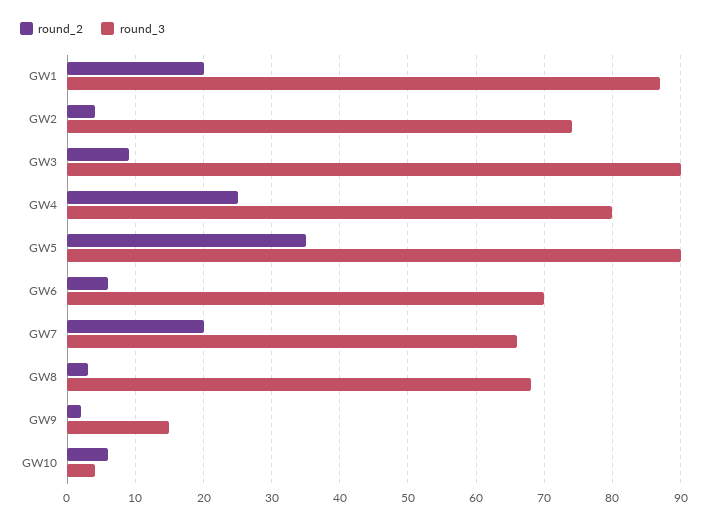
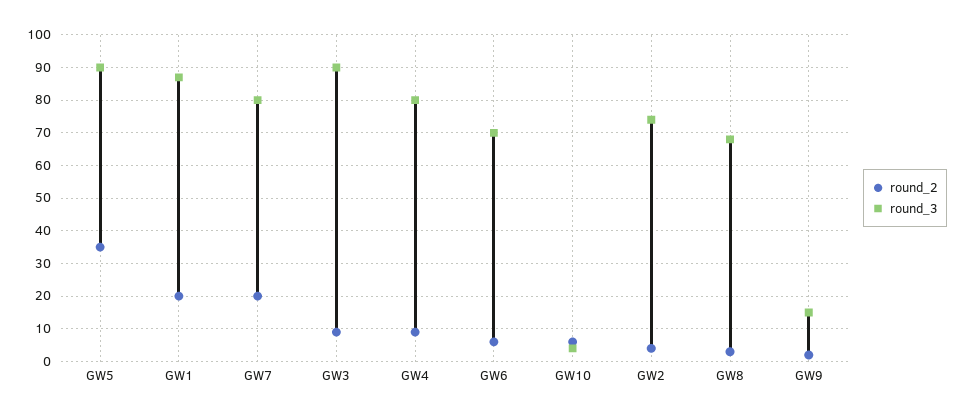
round_2, GW4: 25 -> 10
round_3, GW7: 66 -> 80

